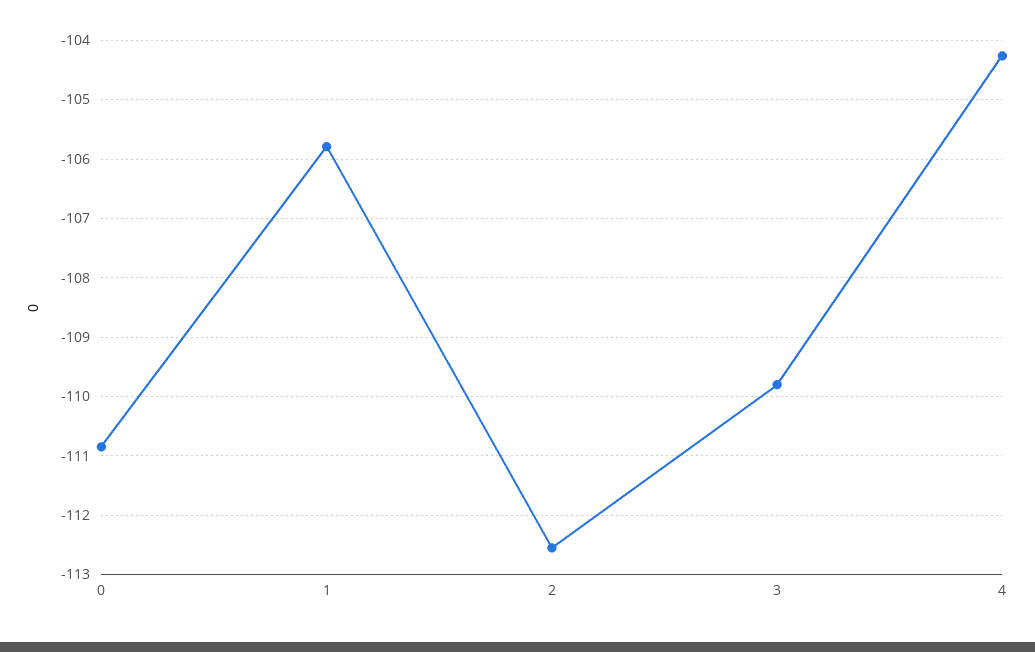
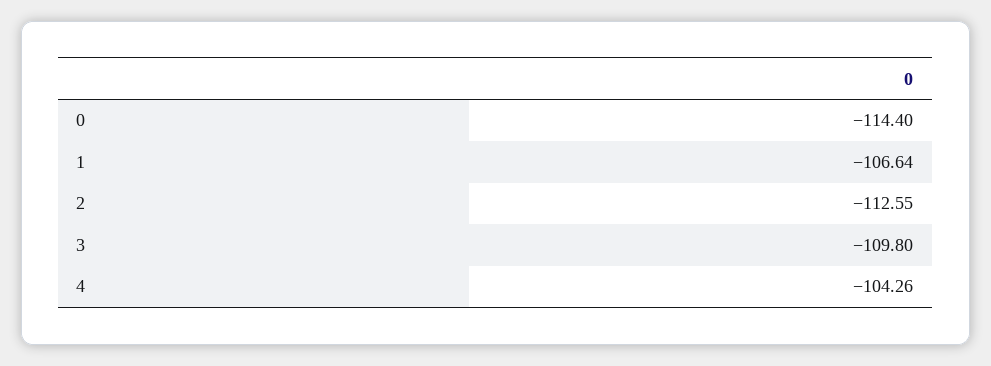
0: -110.8 -> -114.4
1: -105.8 -> -106.64

